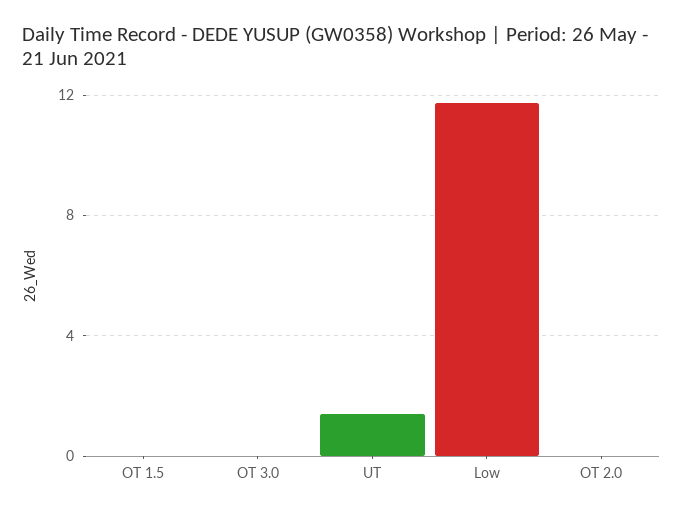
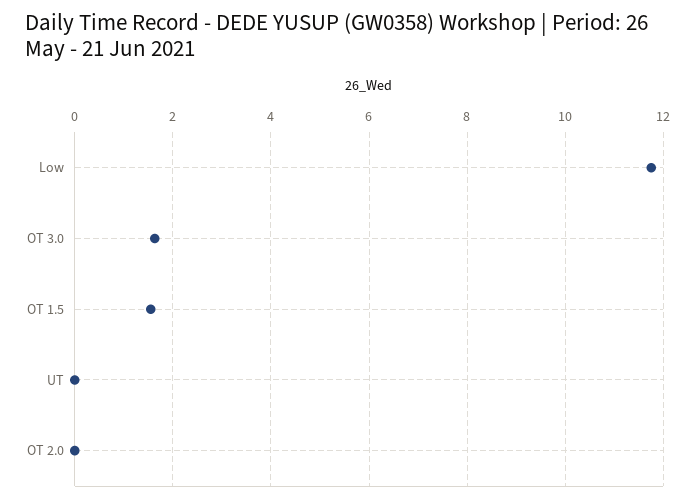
OT 1.5: 0 -> 1.6
OT 3.0: 0 -> 1.6
UT: 1.5 -> 0

